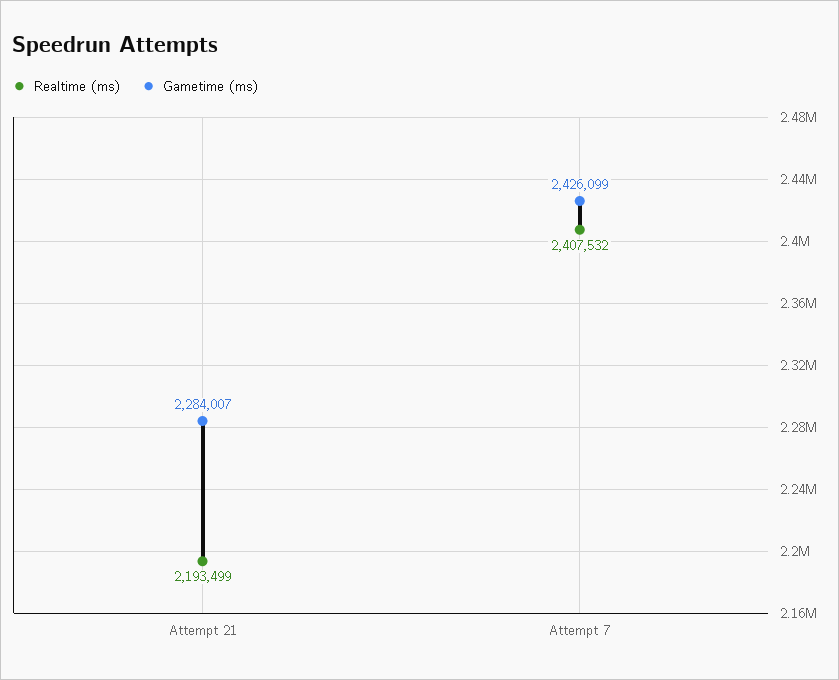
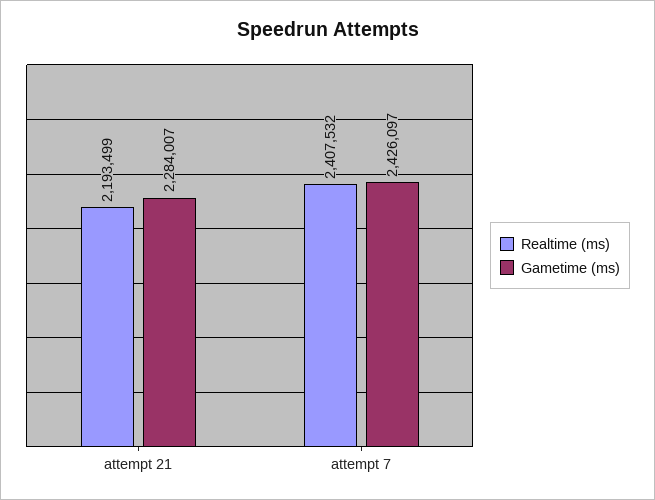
Gametime (ms), Attempt 7: 2426099 -> 2426097

